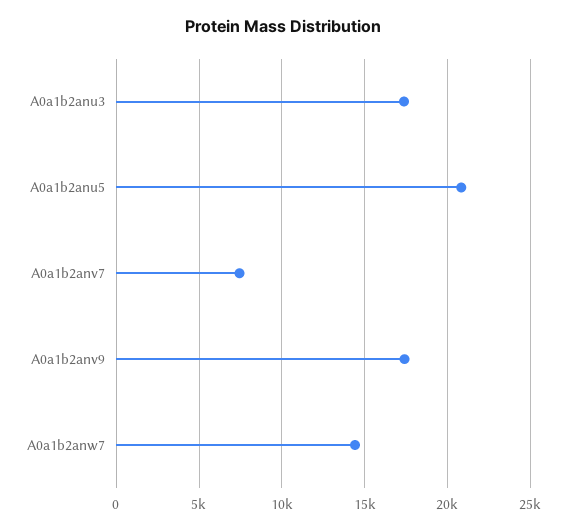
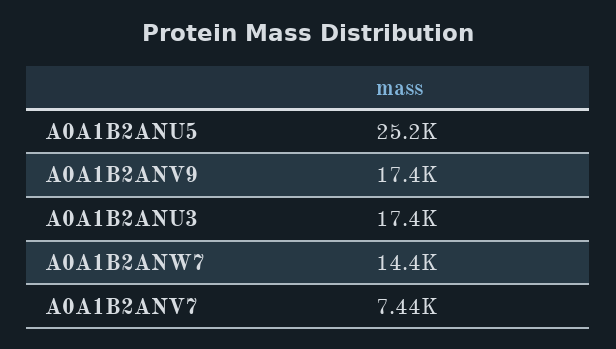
A0a1b2anu5: 21000 -> 25200

